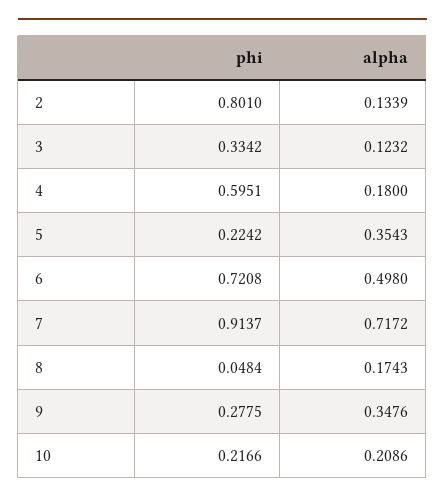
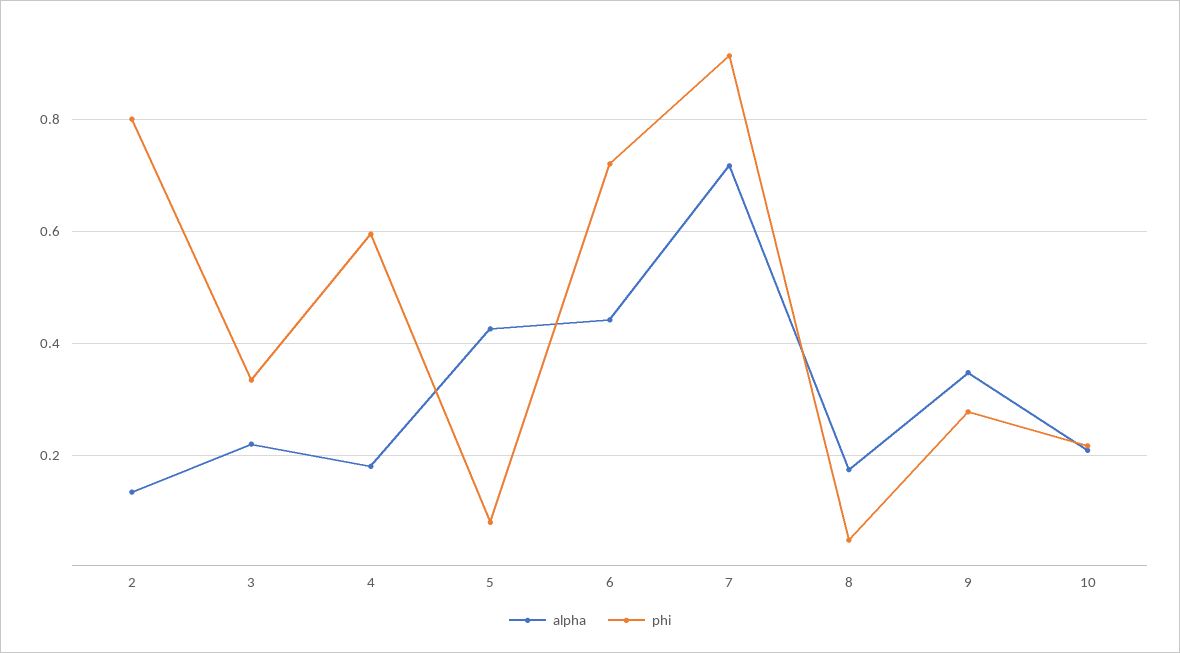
alpha, 3: 0.1232 -> 0.22
phi, 5: 0.2242 -> 0.08
alpha, 5: 0.3543 -> 0.42
alpha, 6: 0.498 -> 0.44

